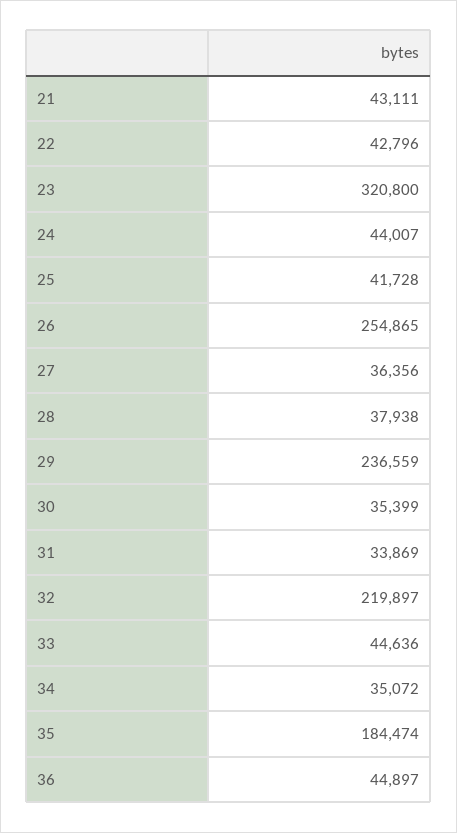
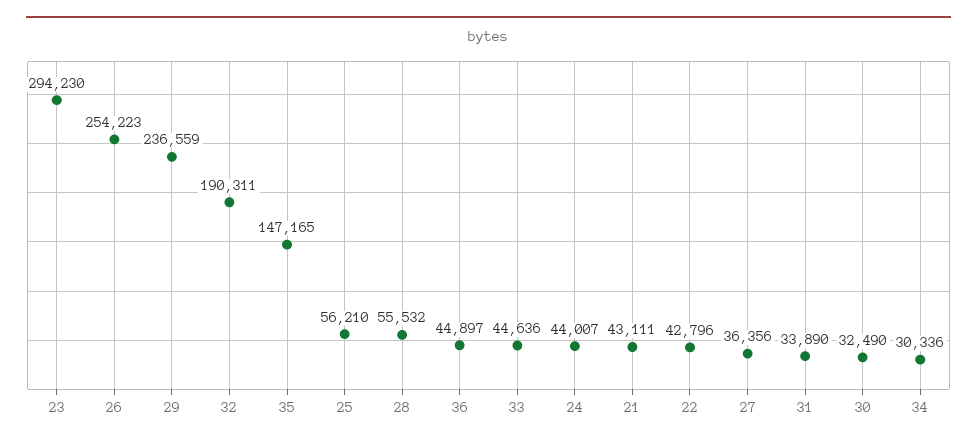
23: 320800 -> 294230
25: 41728 -> 56210
26: 254865 -> 254223
28: 37938 -> 55532
30: 35399 -> 32490
31: 33869 -> 33890
32: 219897 -> 190311
34: 35072 -> 30336
35: 184474 -> 147165

